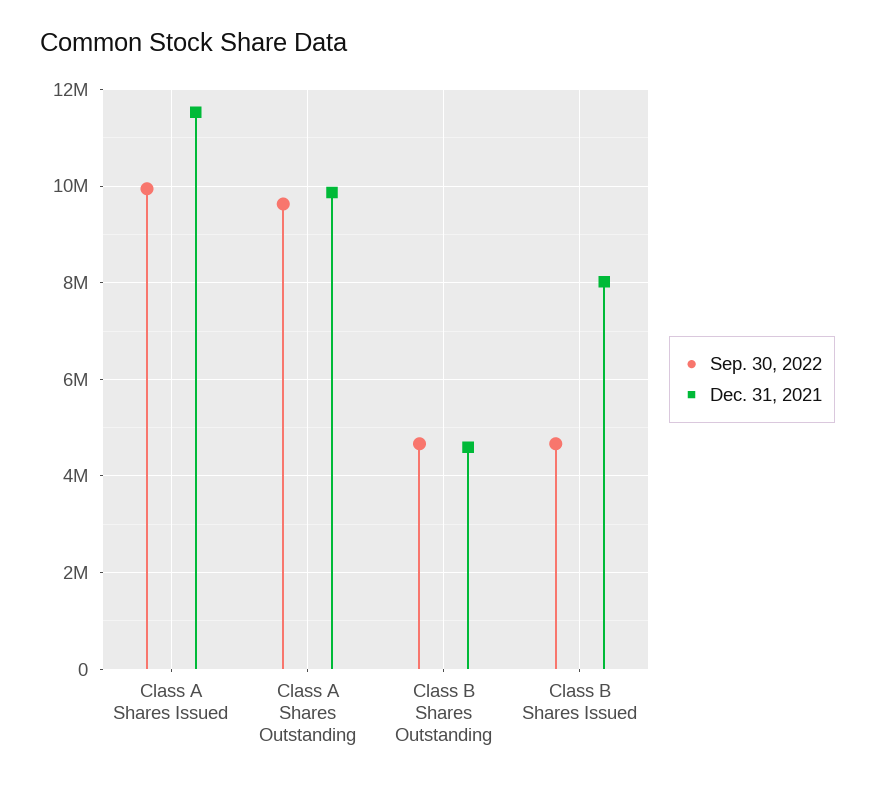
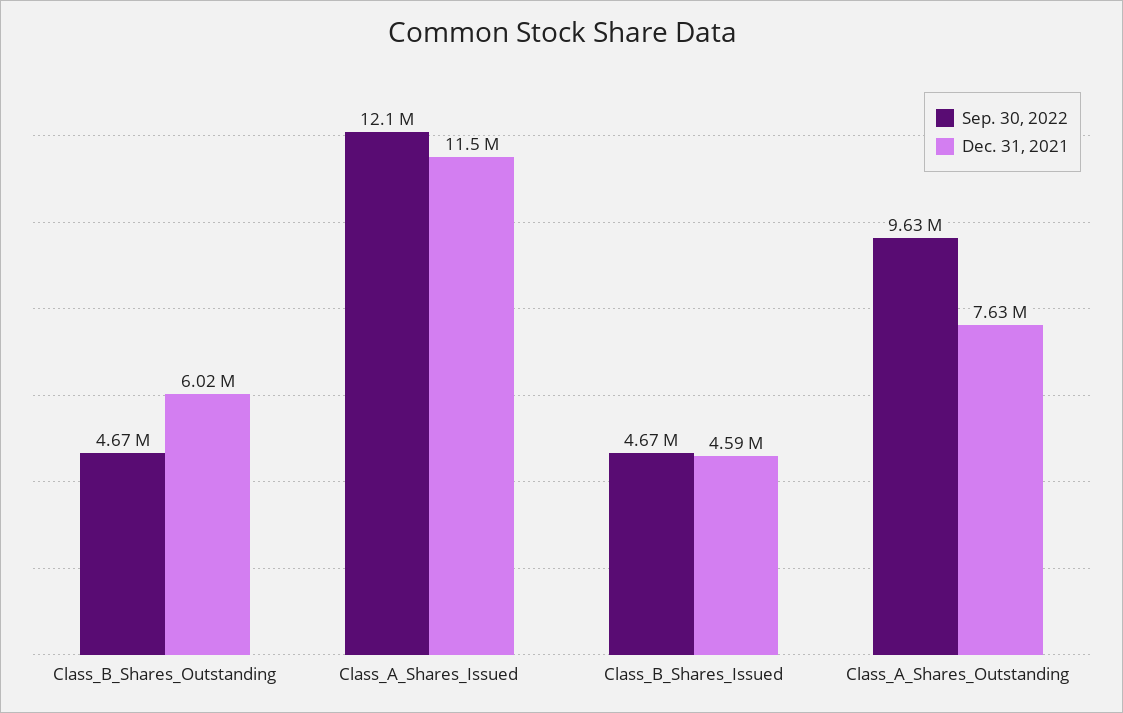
Sep. 30, 2022, Class A Shares Issued: 10000000 -> 12100000
Dec. 31, 2021, Class A Shares Outstanding: 9800000 -> 7630000
Dec. 31, 2021, Class B Shares Outstanding: 4600000 -> 6020000
Dec. 31, 2021, Class B Shares Issued: 8000000 -> 4590000

